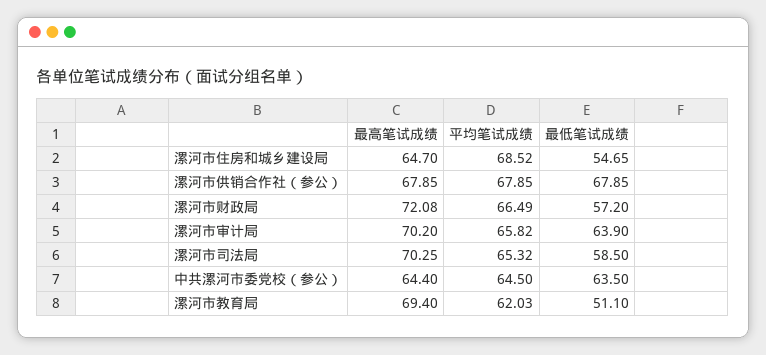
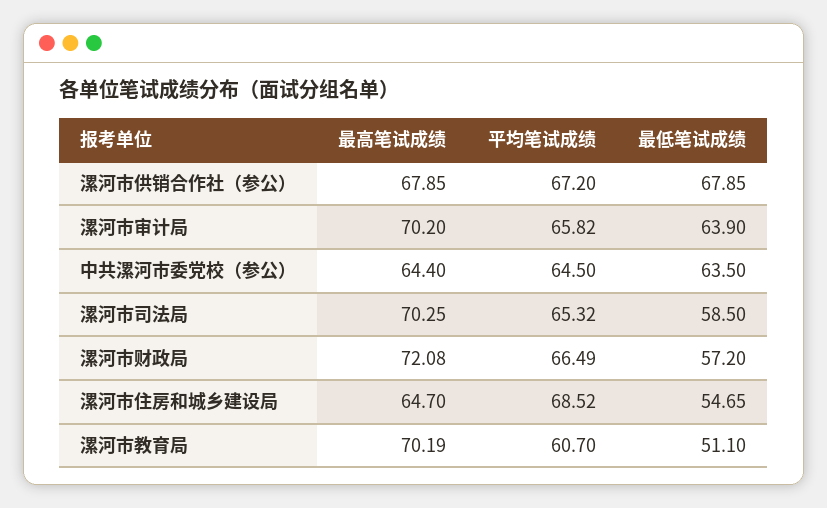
平均笔试成绩, 漯河市供销合作社（参公）: 67.85 -> 67.2
最高笔试成绩, 漯河市教育局: 69.4 -> 70.19
平均笔试成绩, 漯河市教育局: 62.03 -> 60.7

